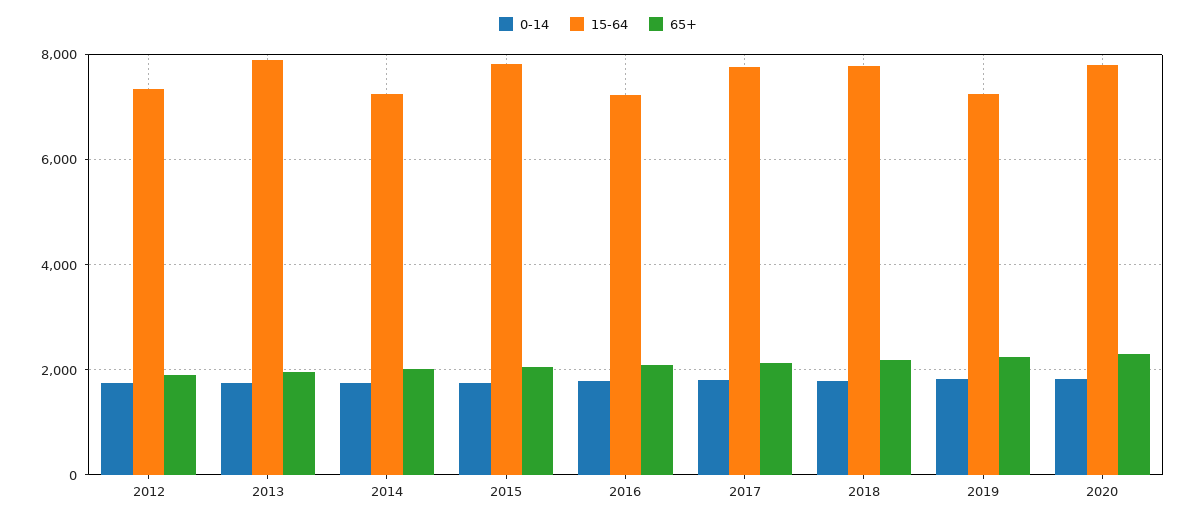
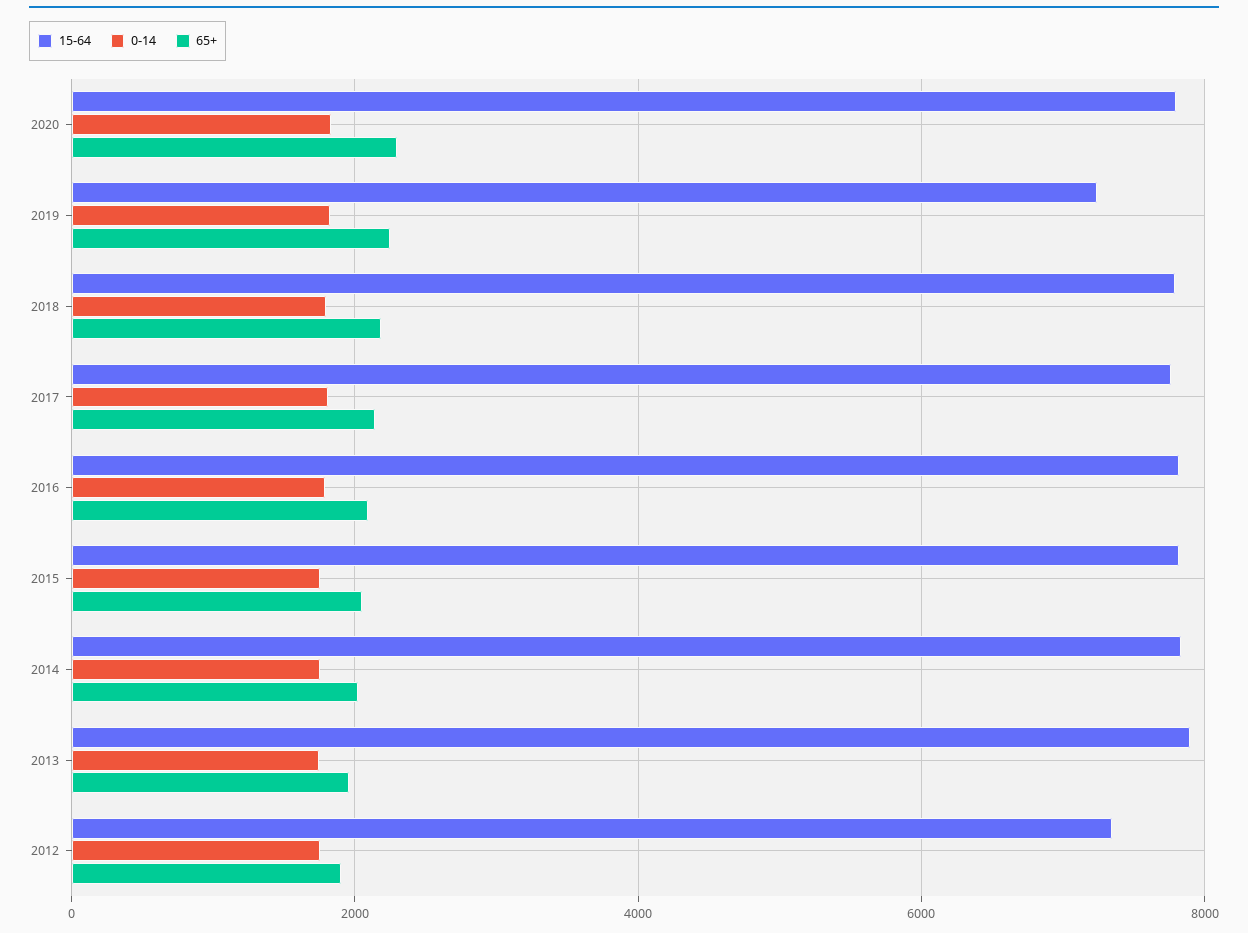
15-64, 2014: 7200 -> 7800
15-64, 2016: 7200 -> 7800

